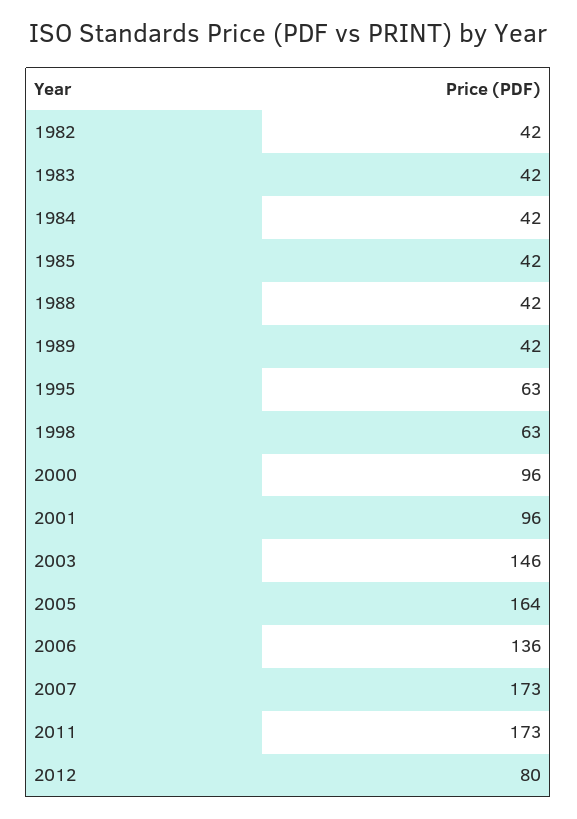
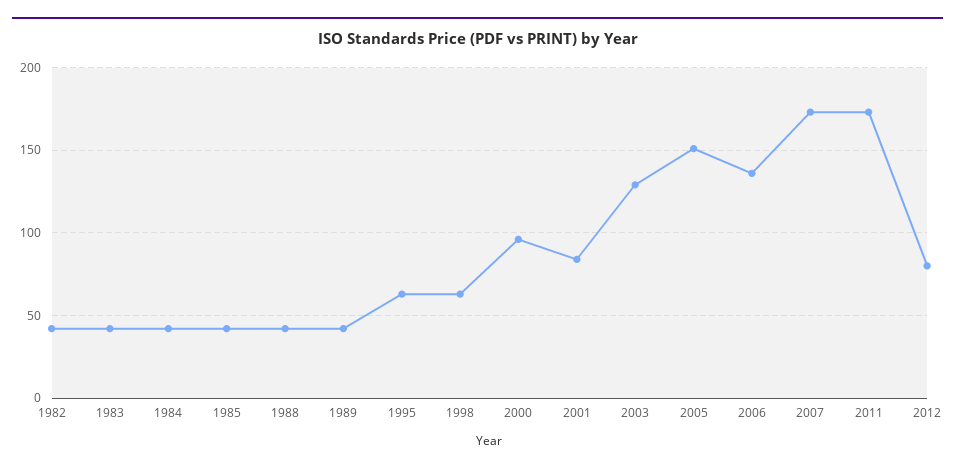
2001: 96 -> 85
2003: 146 -> 130
2005: 164 -> 150

